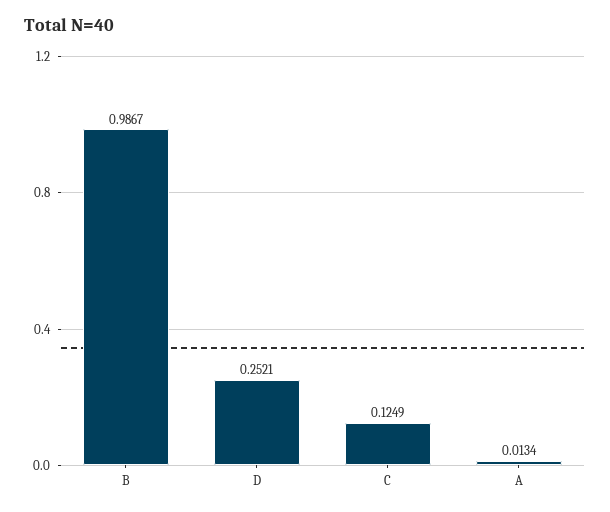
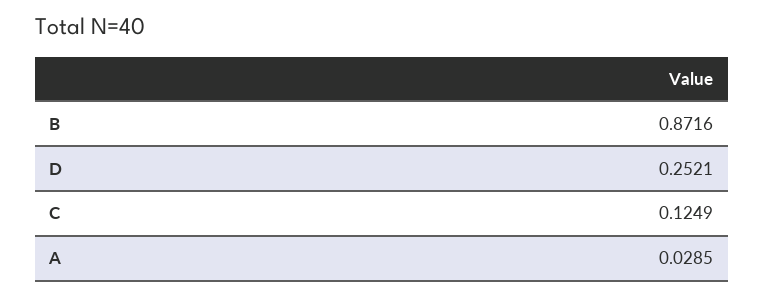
B: 0.9867 -> 0.8716
A: 0.0134 -> 0.0285

